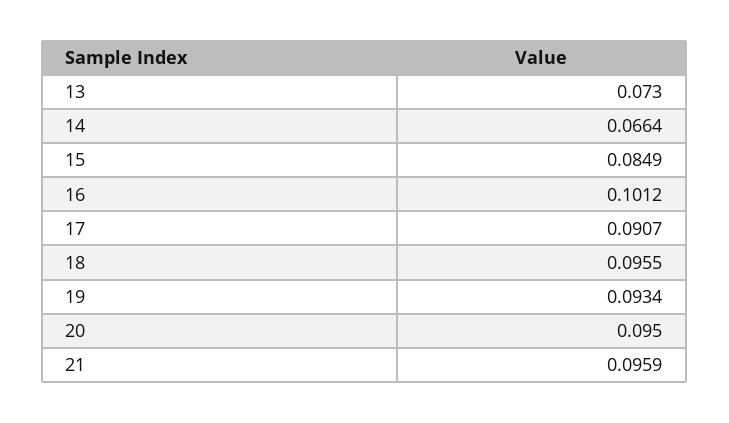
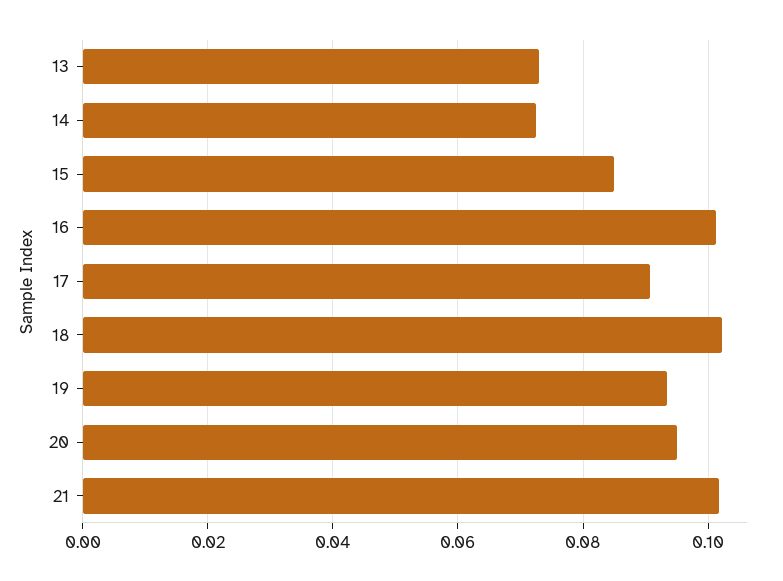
14: 0.0664 -> 0.072
18: 0.0955 -> 0.102
21: 0.0959 -> 0.102

